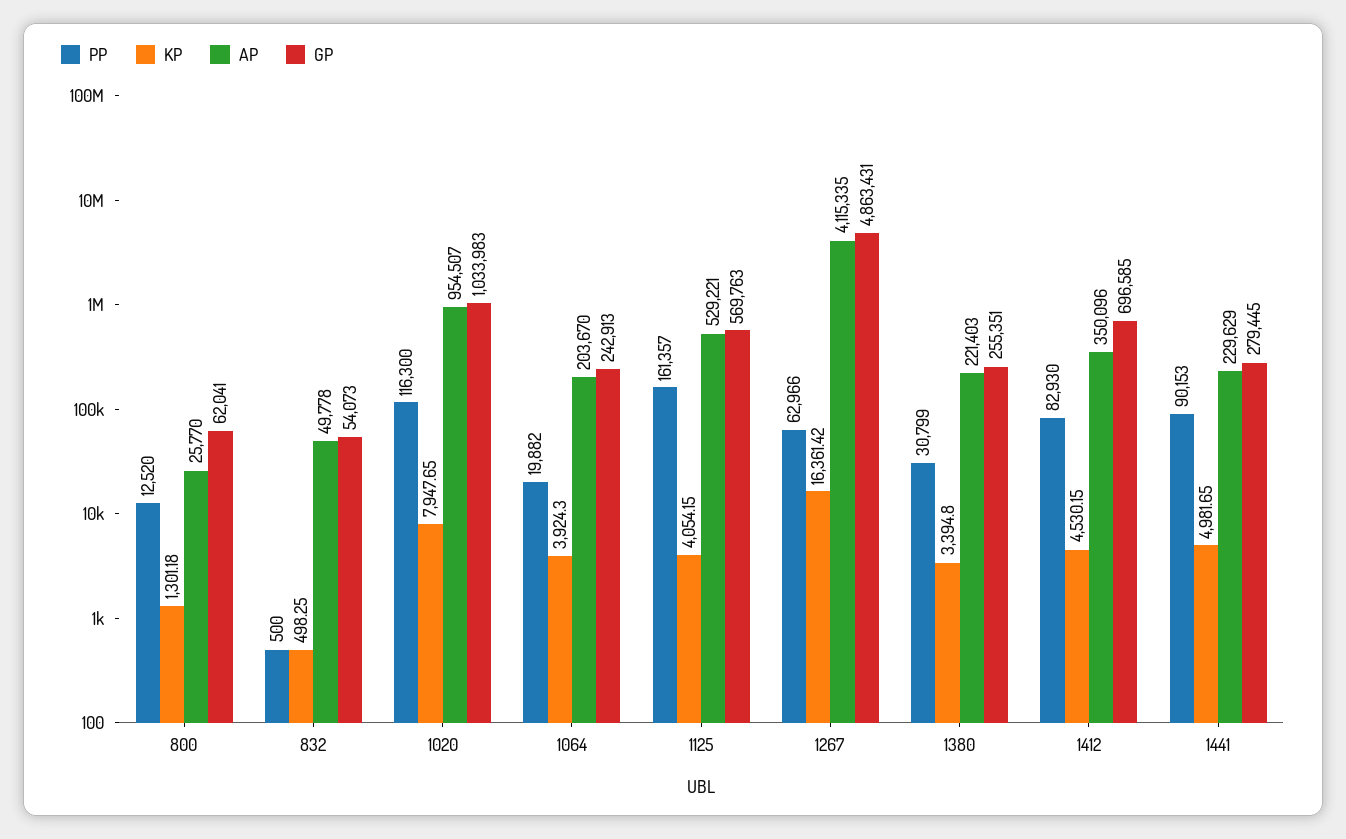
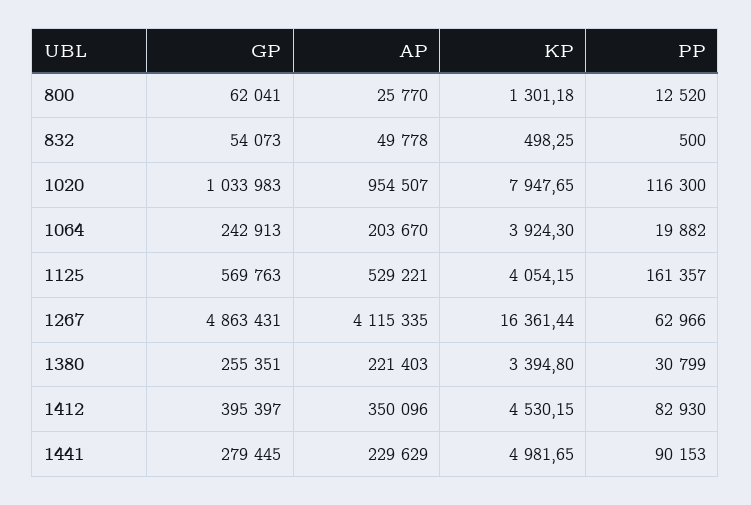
KP, 1267: 16361.42 -> 16361.44
GP, 1412: 696585 -> 395397

